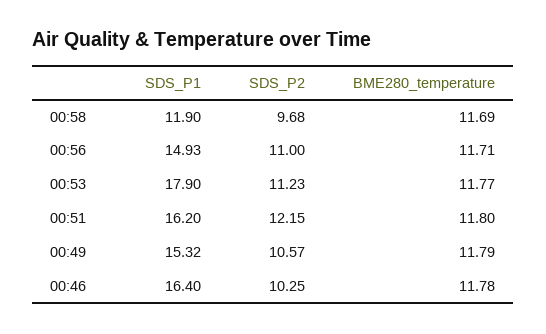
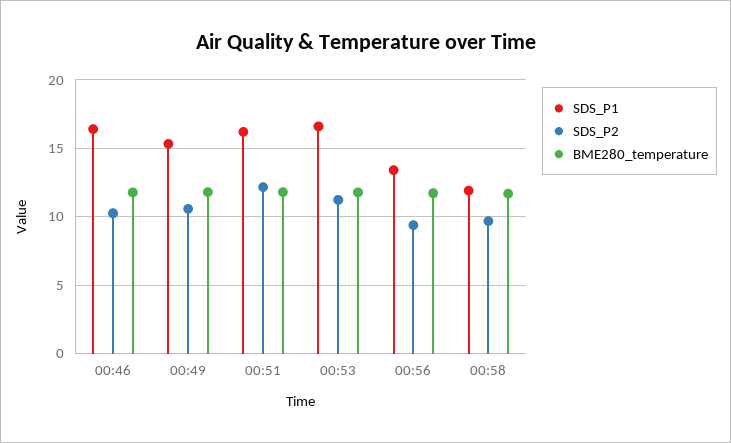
SDS_P1, 00:56: 14.93 -> 13.5
SDS_P2, 00:56: 11 -> 9.5
SDS_P1, 00:53: 17.9 -> 16.5

